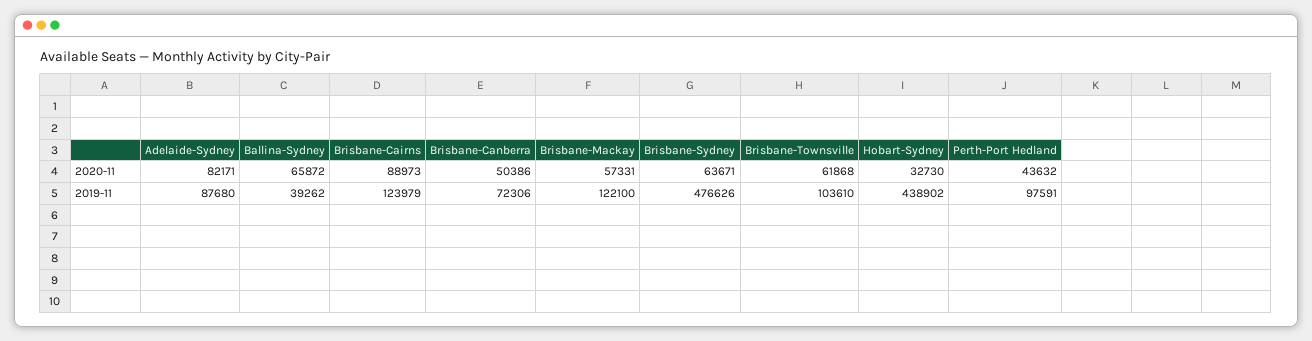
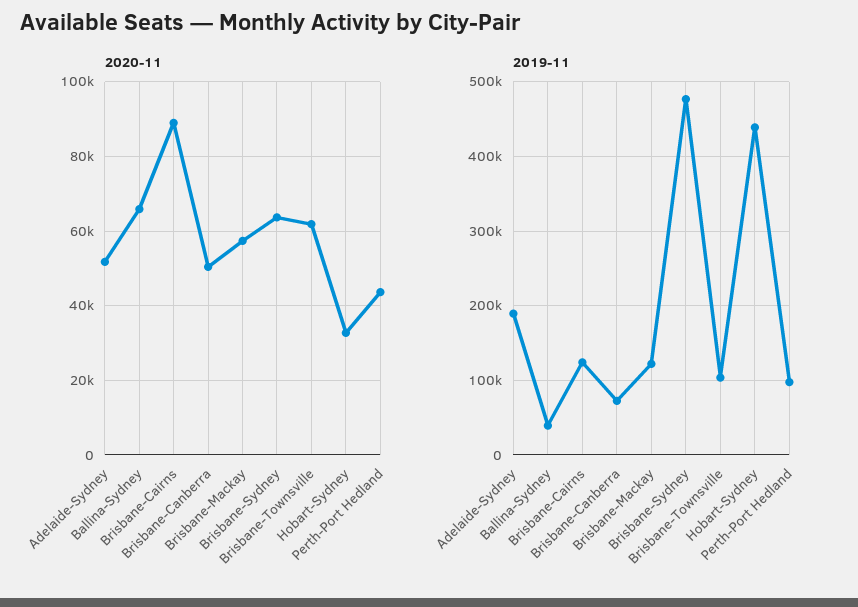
2020-11, Adelaide-Sydney: 82171 -> 52000
2019-11, Adelaide-Sydney: 87680 -> 190000

